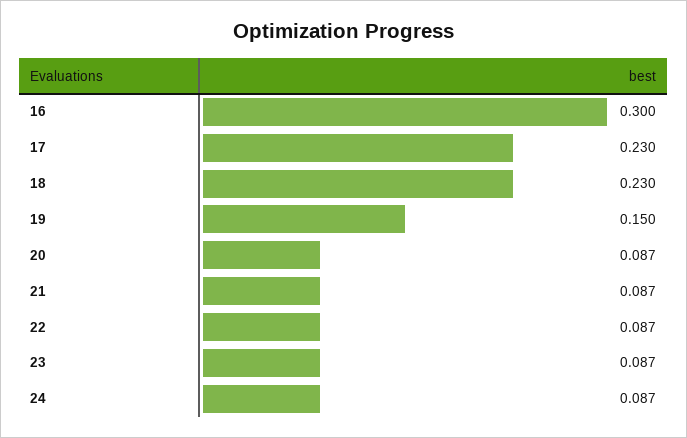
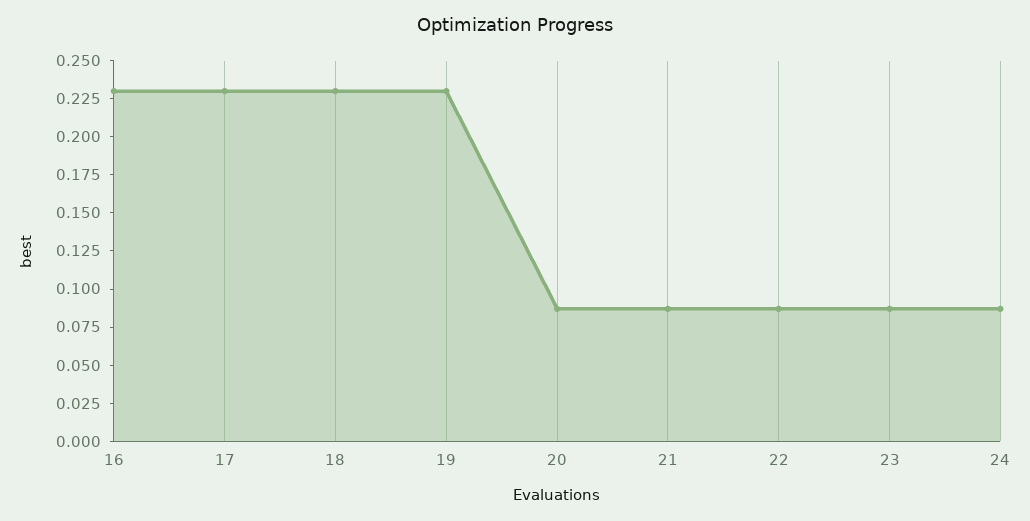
16: 0.3 -> 0.225
19: 0.15 -> 0.225

